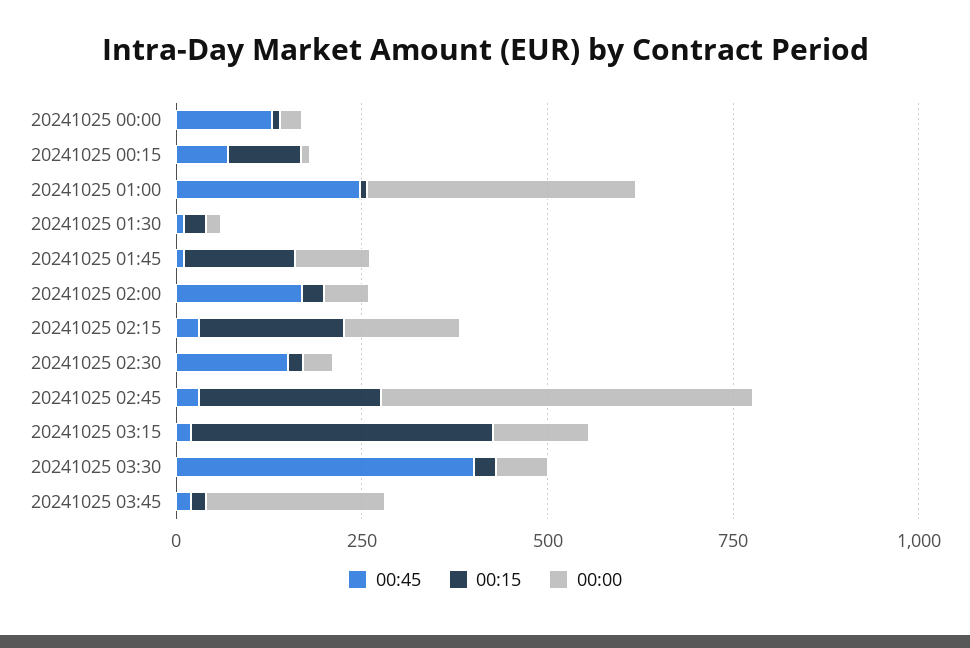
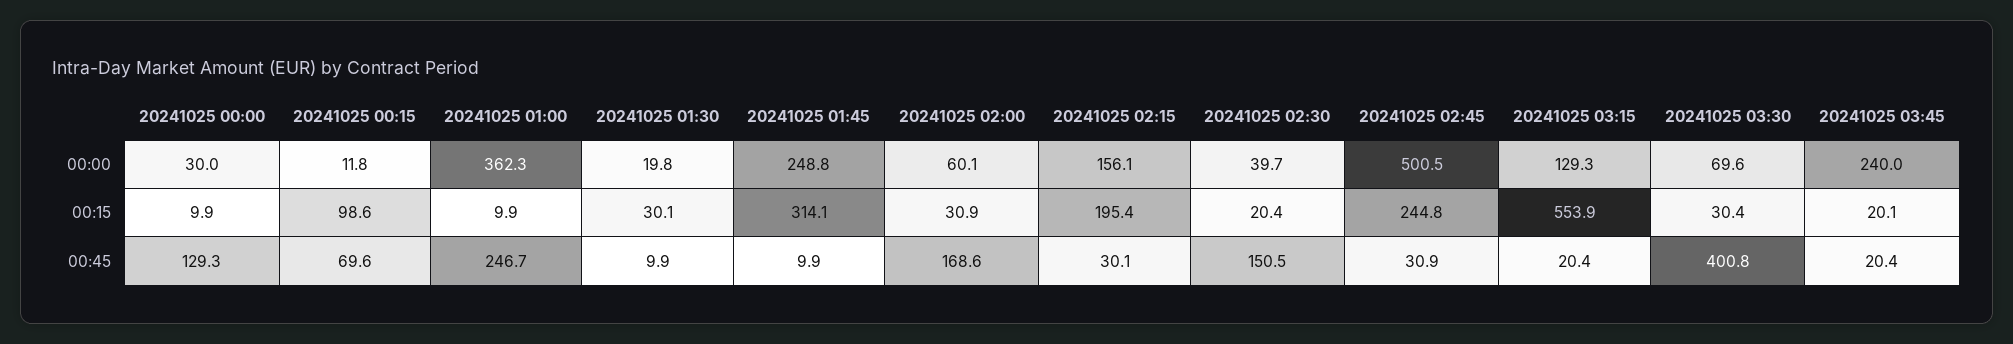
00:15, 20241025 01:45: 150 -> 314.1
00:00, 20241025 01:45: 100 -> 248.8
00:15, 20241025 03:15: 400 -> 553.9

